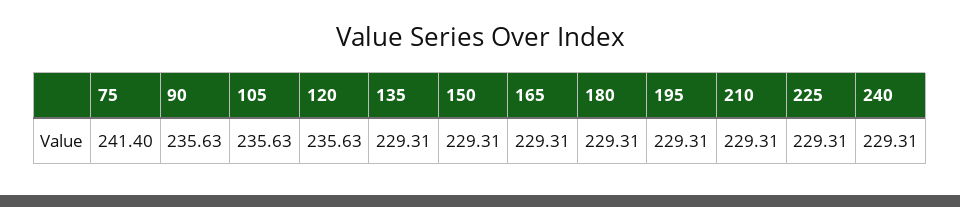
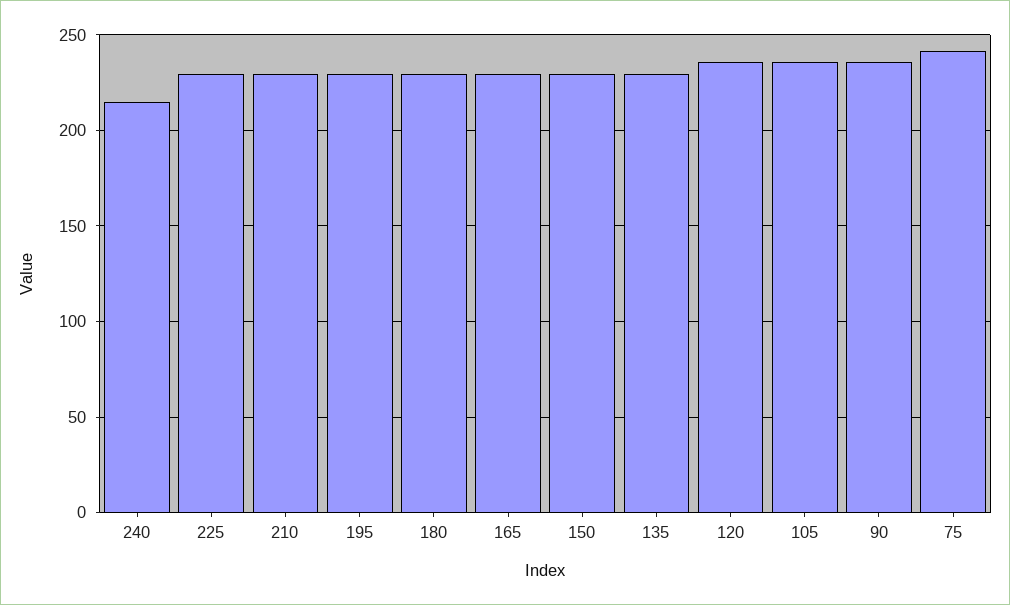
240: 229.31 -> 215

